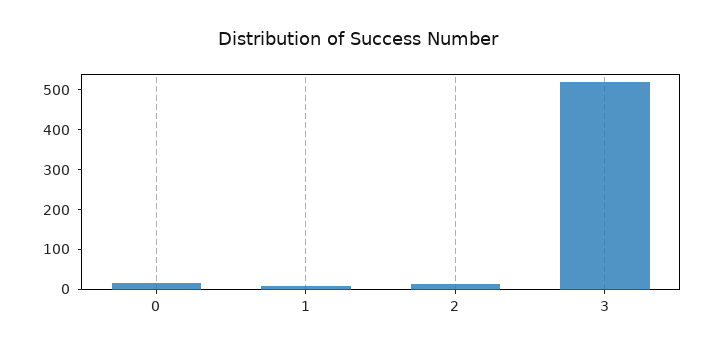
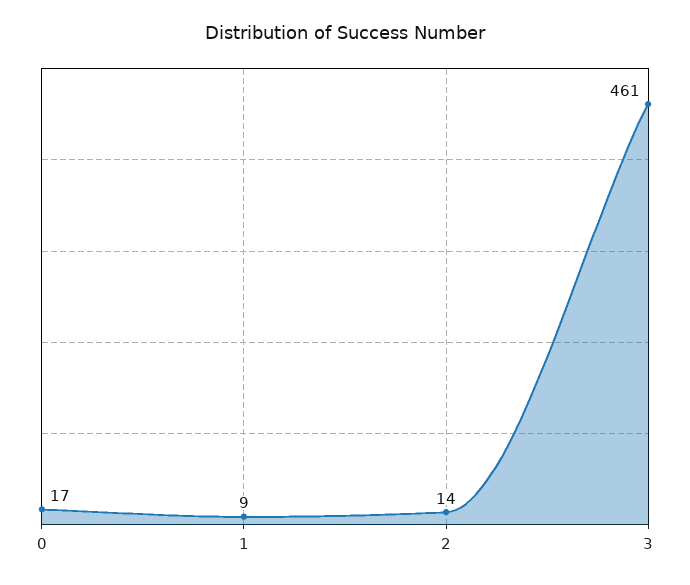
3: 525 -> 461

